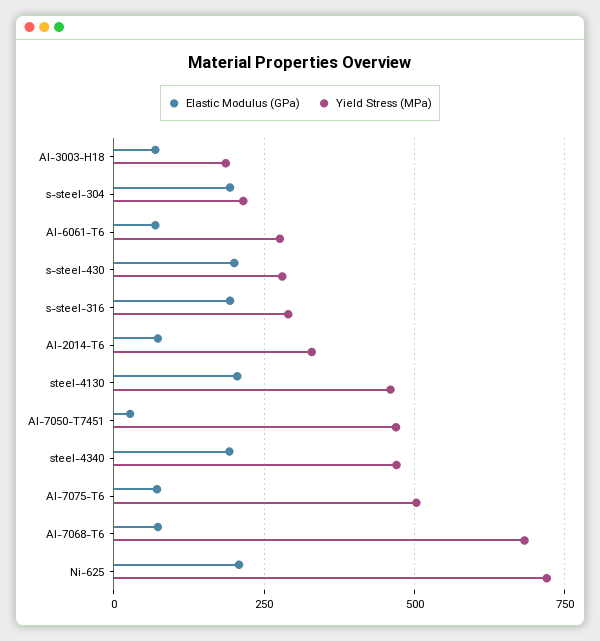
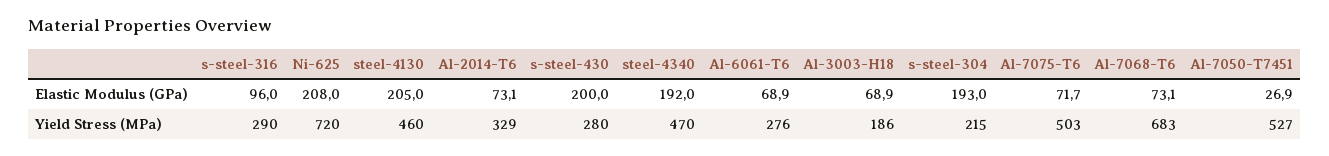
Elastic Modulus (GPa), s-steel-316: 200 -> 96
Yield Stress (MPa), Al-7050-T7451: 475 -> 527

